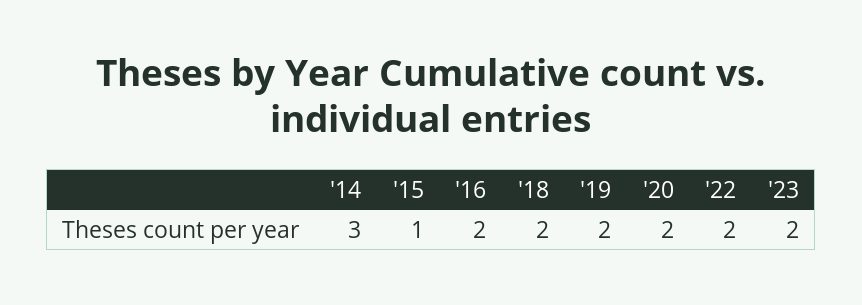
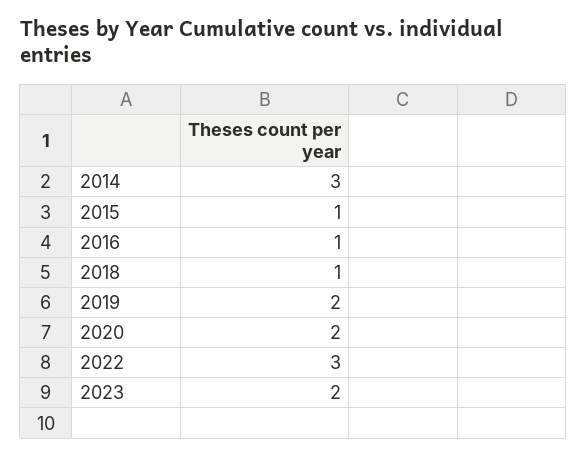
'16: 2 -> 1
'18: 2 -> 1
'22: 2 -> 3

